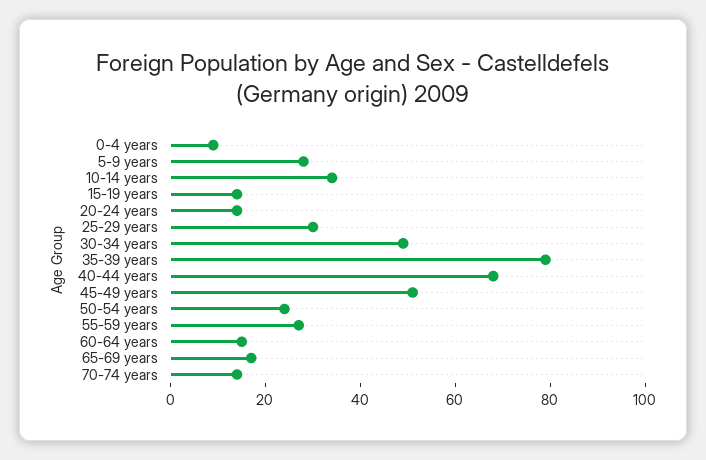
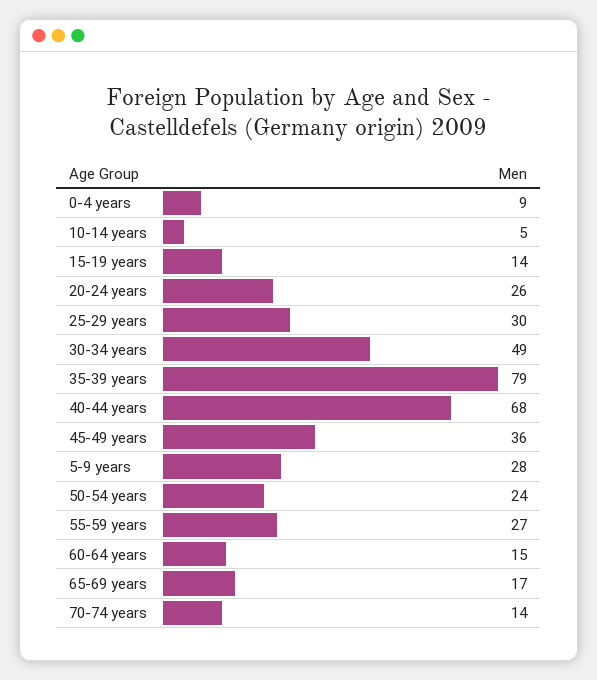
10-14 years: 35 -> 5
20-24 years: 15 -> 26
45-49 years: 50 -> 36

